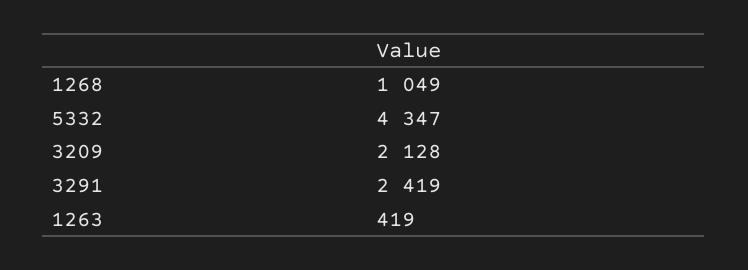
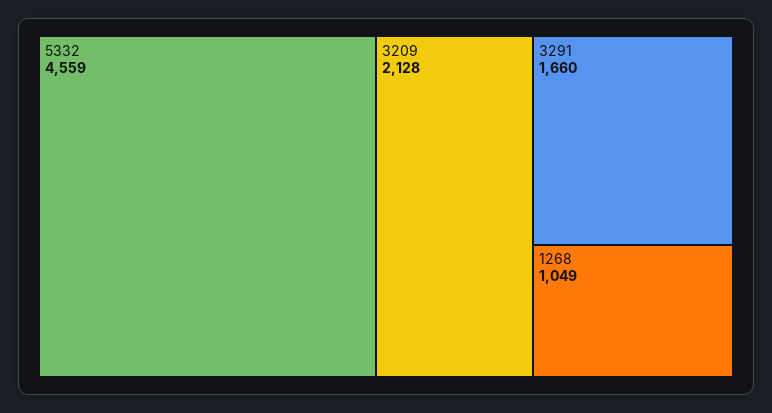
5332: 4347 -> 4559
3291: 2419 -> 1660
1263: 419 -> none

